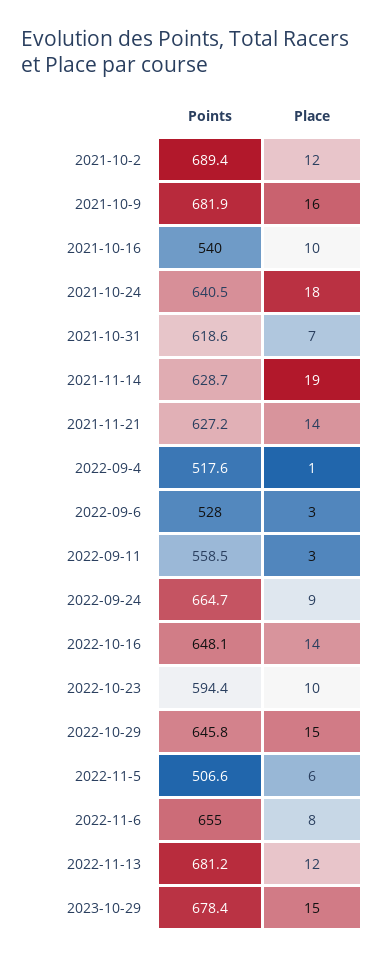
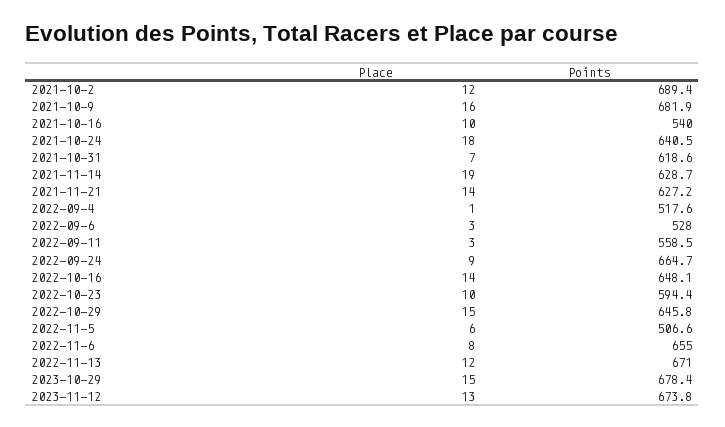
Points, 2022-11-13: 681.2 -> 671
Place, 2023-11-12: none -> 13
Points, 2023-11-12: none -> 673.8

